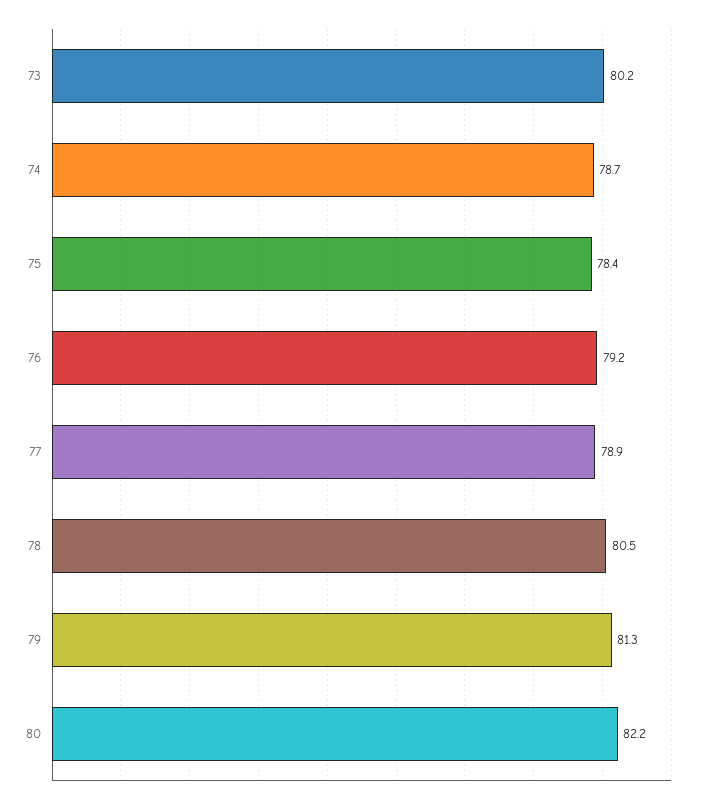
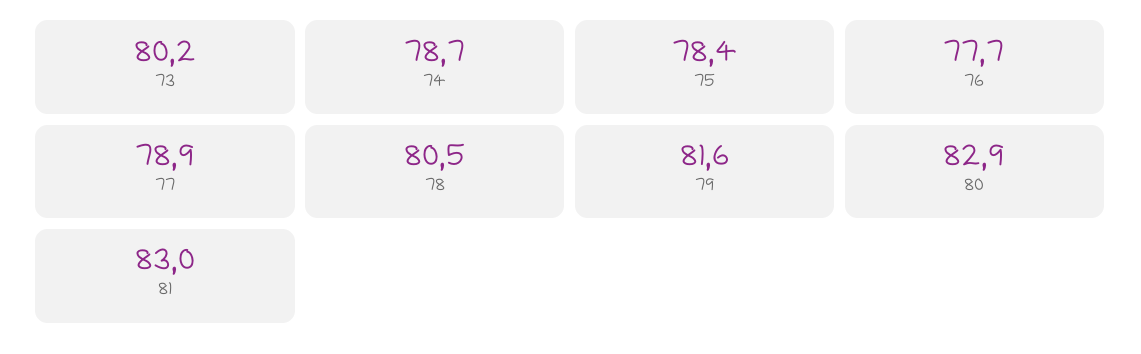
76: 79.2 -> 77.7
79: 81.3 -> 81.6
80: 82.2 -> 82.9
81: none -> 83

